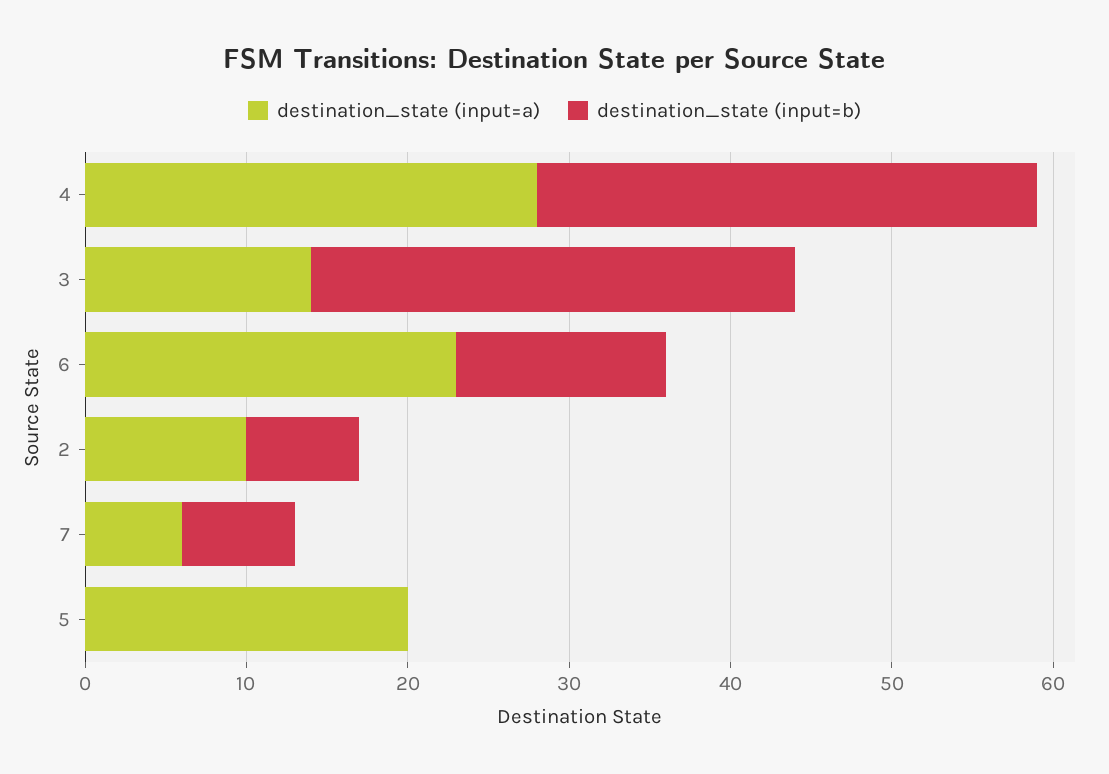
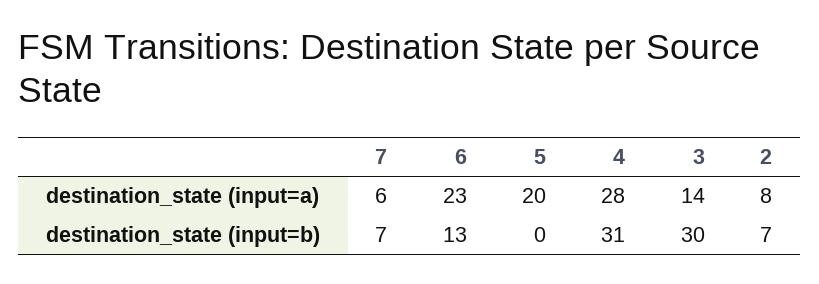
destination_state (input=a), 2: 10 -> 8

